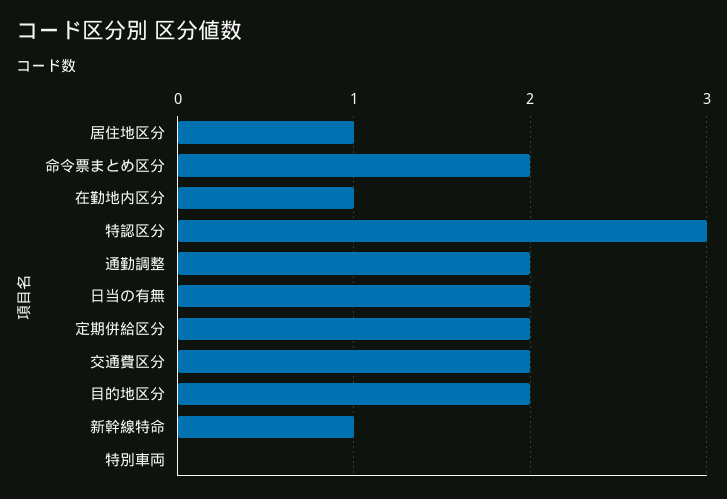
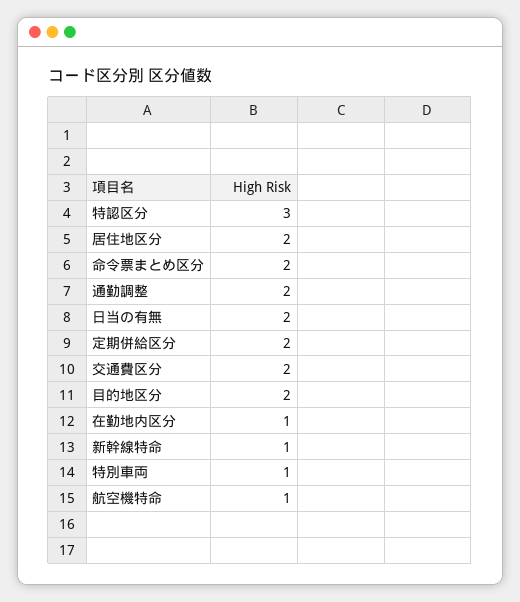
居住地区分: 1 -> 2
特別車両: 0 -> 1
航空機特命: none -> 1

